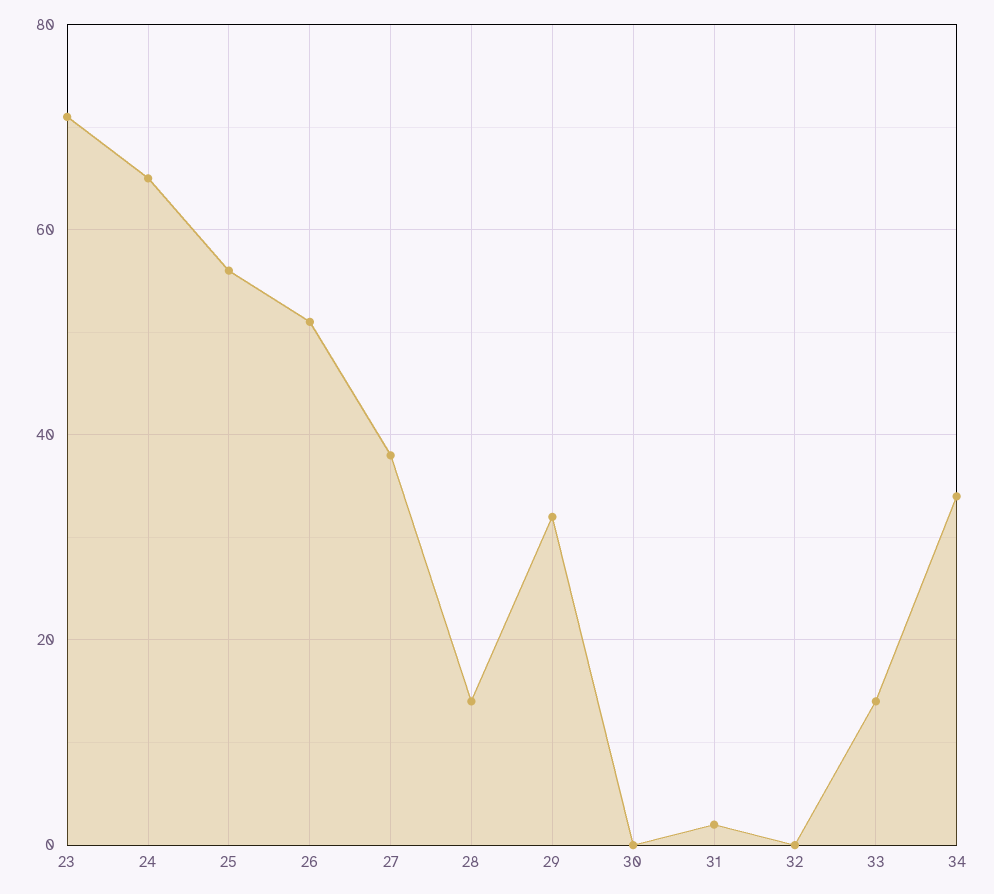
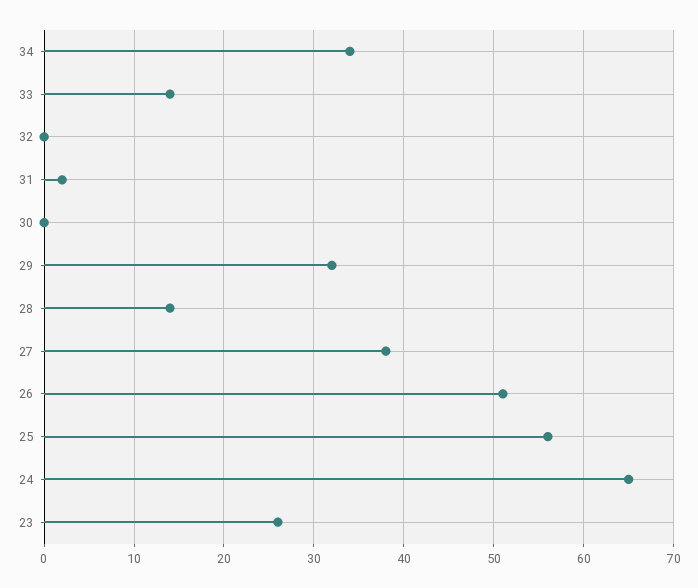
23: 70 -> 26

